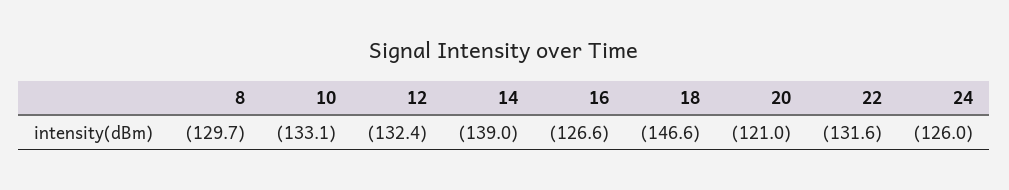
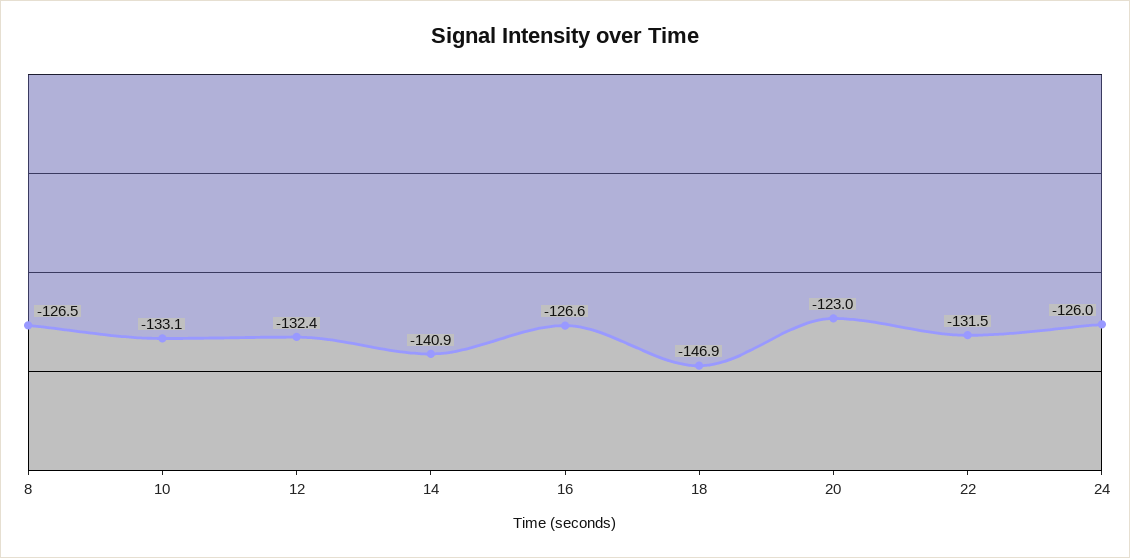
8: -129.7 -> -126.5
14: -139 -> -140.9
18: -146.6 -> -146.9
20: -121 -> -123
22: -131.6 -> -131.5

